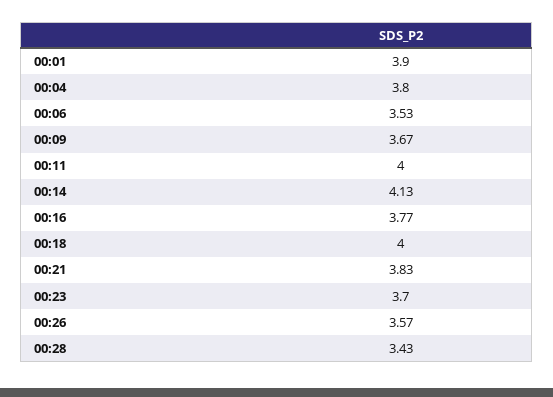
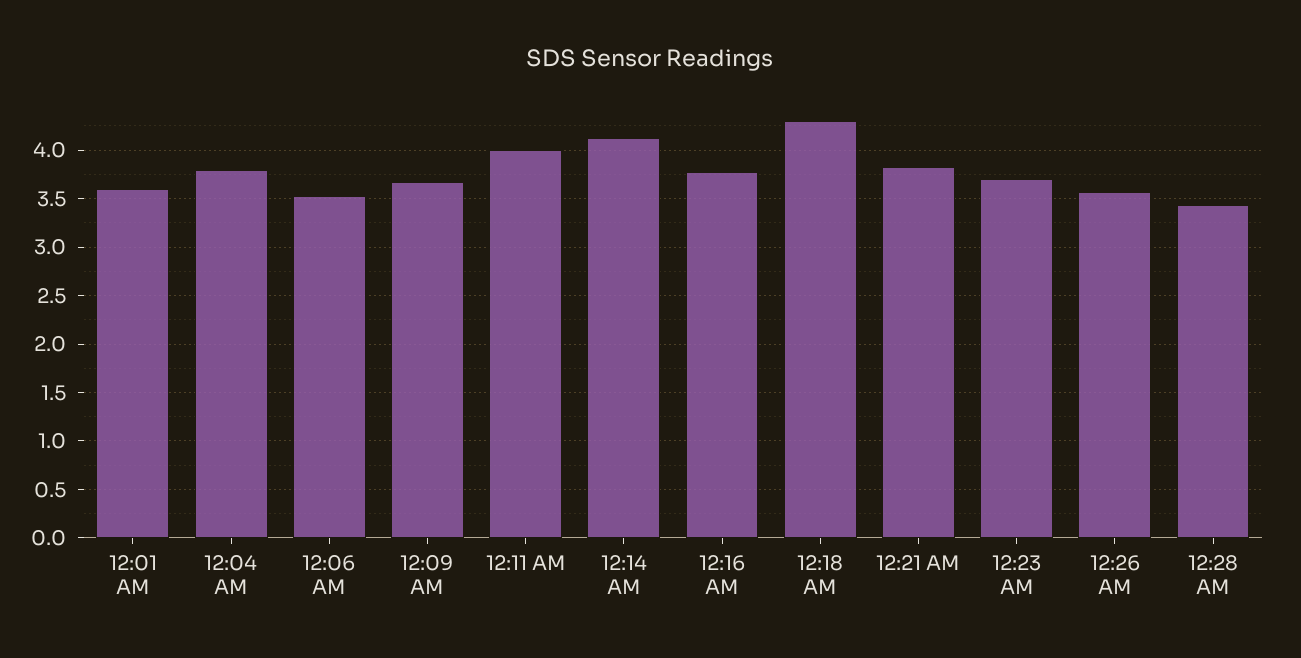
00:01: 3.9 -> 3.6
00:18: 4 -> 4.3

